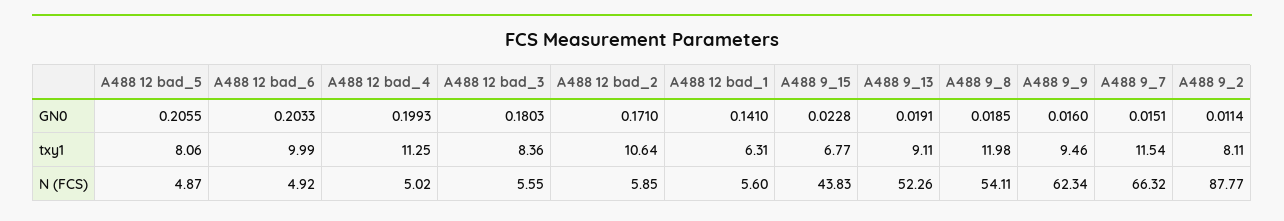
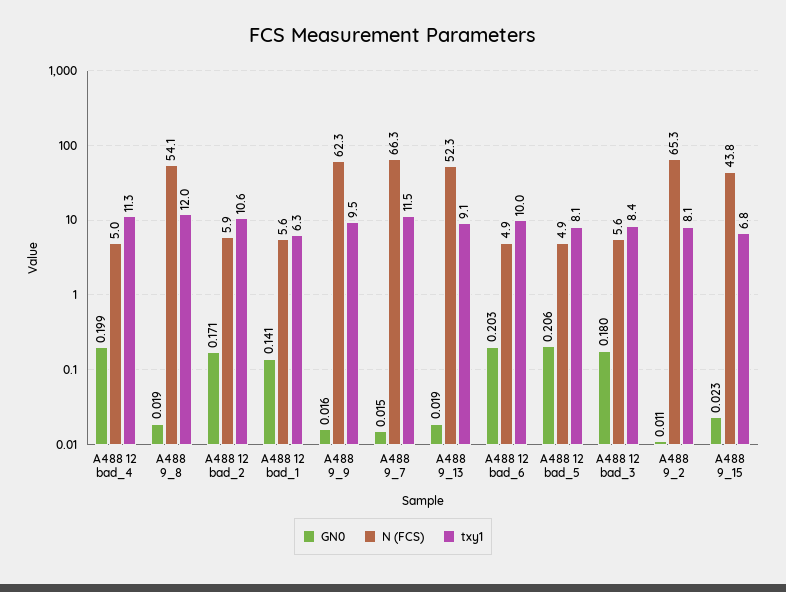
N (FCS), A488 9_2: 87.77 -> 65.3

